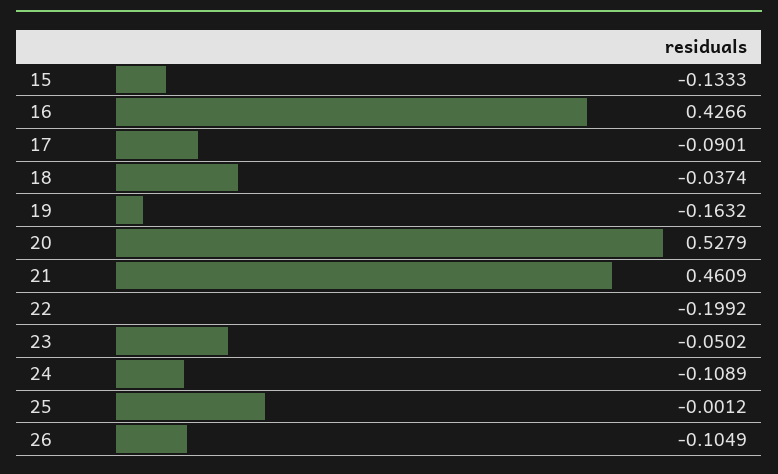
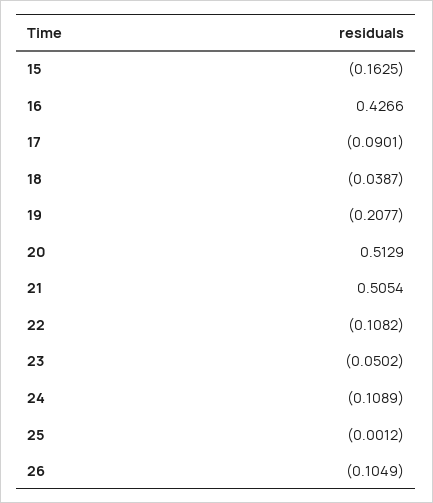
15: -0.1333 -> -0.1625
18: -0.0374 -> -0.0387
19: -0.1632 -> -0.2077
20: 0.5279 -> 0.5129
21: 0.4609 -> 0.5054
22: -0.1992 -> -0.1082

